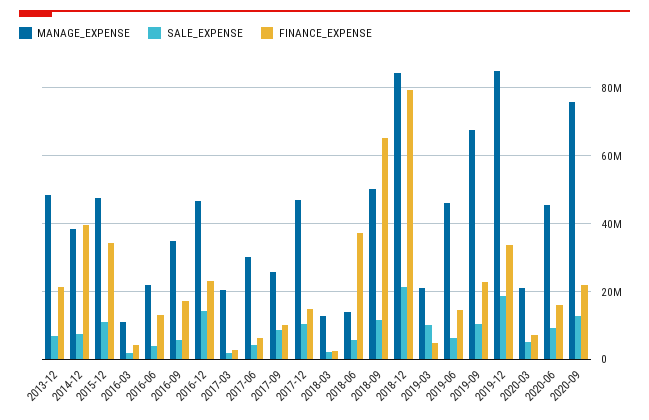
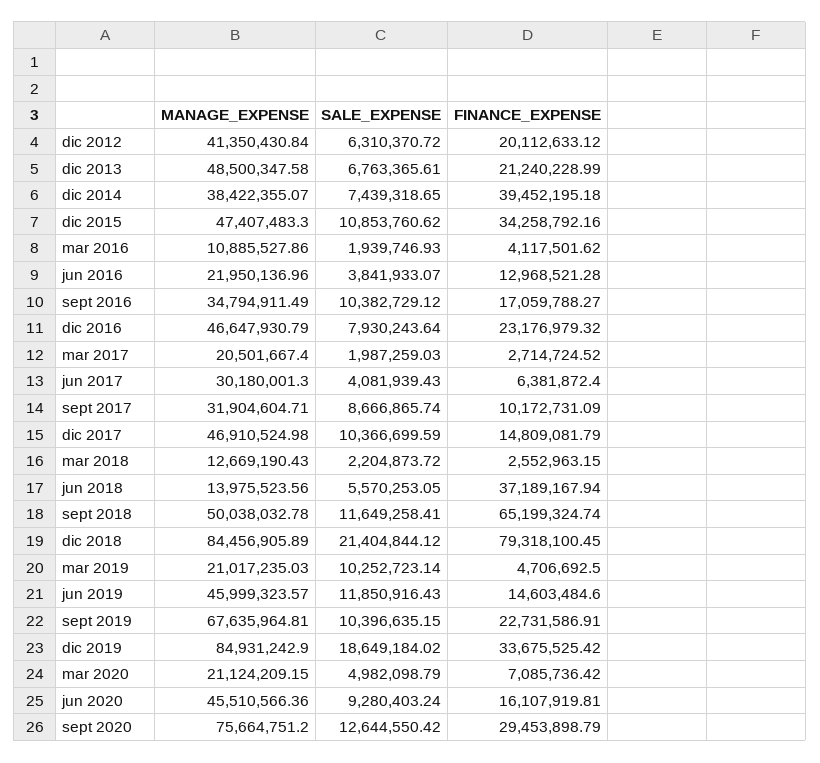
SALE_EXPENSE, 2016-09: 6000000 -> 10382729.12
SALE_EXPENSE, 2016-12: 14000000 -> 7930243.64
MANAGE_EXPENSE, 2017-09: 26000000 -> 31904604.71
SALE_EXPENSE, 2019-06: 6000000 -> 11850916.43
FINANCE_EXPENSE, 2020-09: 22000000 -> 29453898.79
MANAGE_EXPENSE, dic 2012: none -> 41350430.84
SALE_EXPENSE, dic 2012: none -> 6310370.72
FINANCE_EXPENSE, dic 2012: none -> 20112633.12

